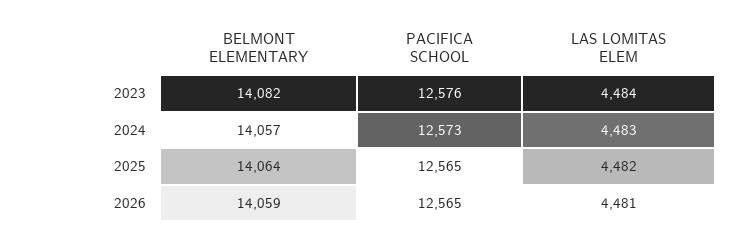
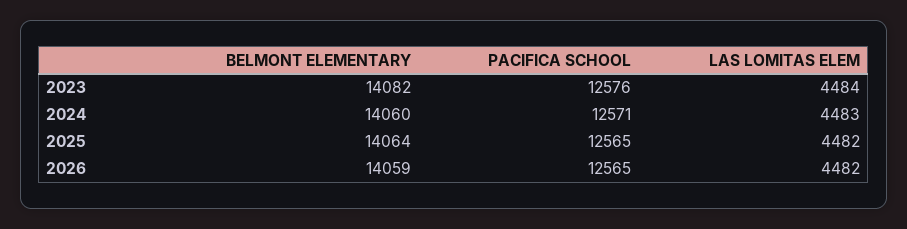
BELMONT ELEMENTARY, 2024: 14057 -> 14060
PACIFICA SCHOOL, 2024: 12573 -> 12571
LAS LOMITAS ELEM, 2026: 4481 -> 4482

